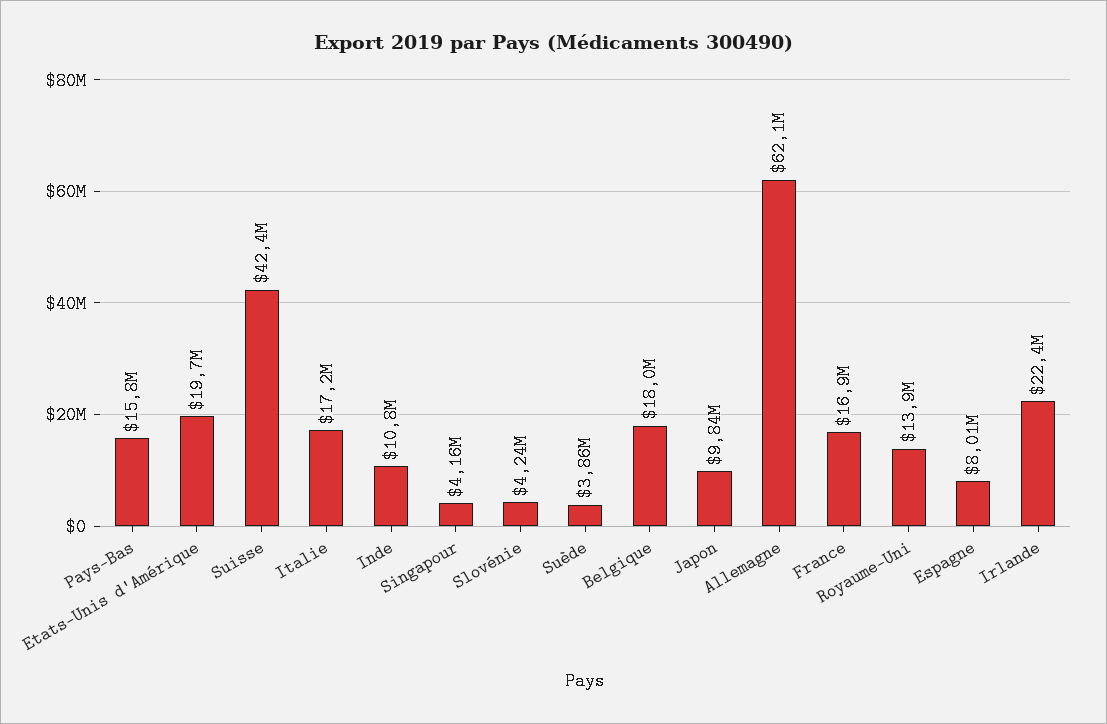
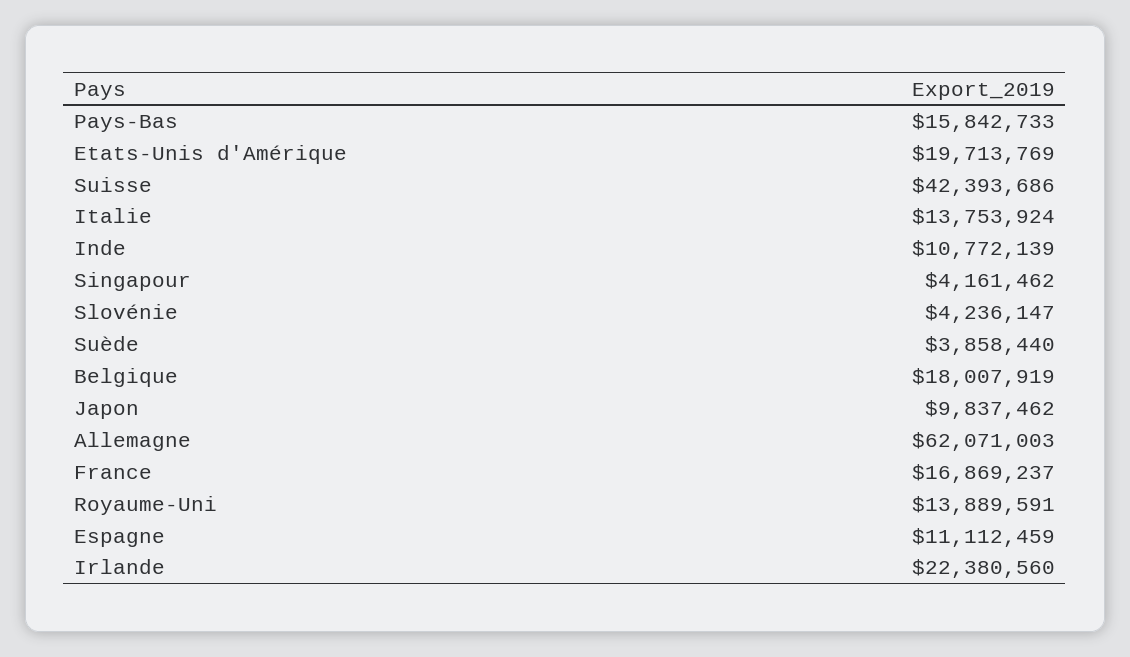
Italie: 17200000 -> 13753924
Espagne: 8010000 -> 11112459

